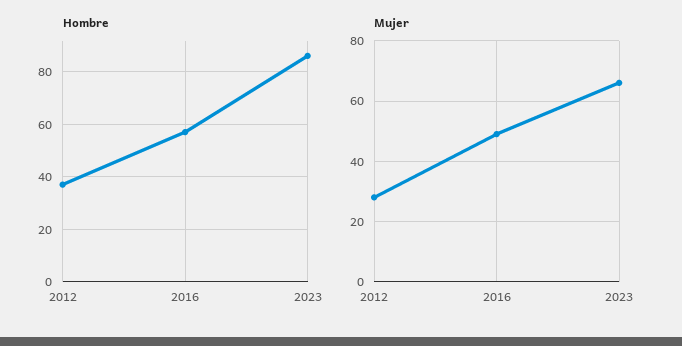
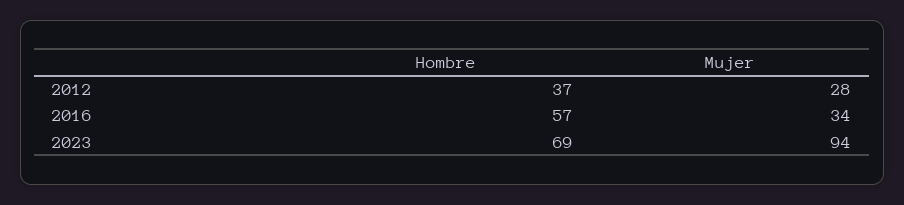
Hombre, 2023: 85 -> 69
Mujer, 2016: 50 -> 34
Mujer, 2023: 65 -> 94

